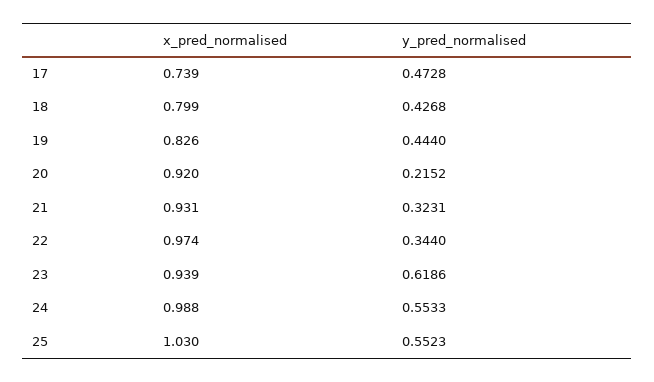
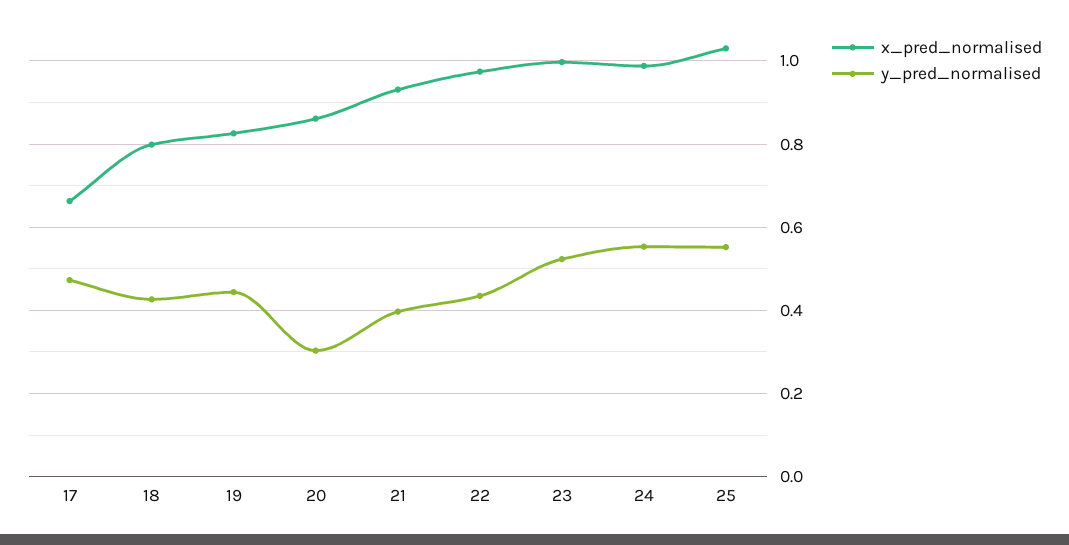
x_pred_normalised, 17: 0.739 -> 0.66
x_pred_normalised, 20: 0.92 -> 0.86
y_pred_normalised, 20: 0.2152 -> 0.3
y_pred_normalised, 21: 0.3231 -> 0.4
y_pred_normalised, 22: 0.344 -> 0.44
x_pred_normalised, 23: 0.939 -> 1
y_pred_normalised, 23: 0.6186 -> 0.52

